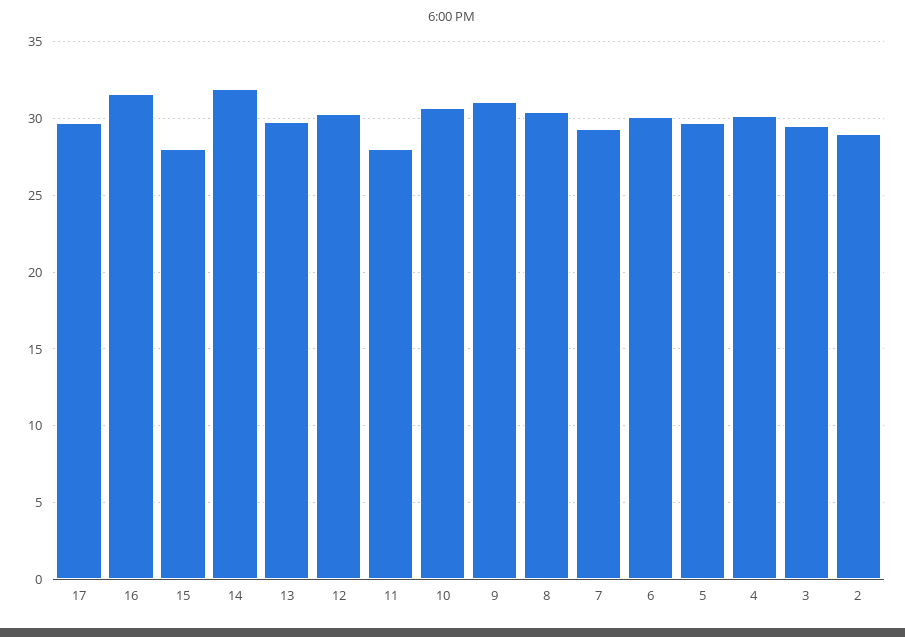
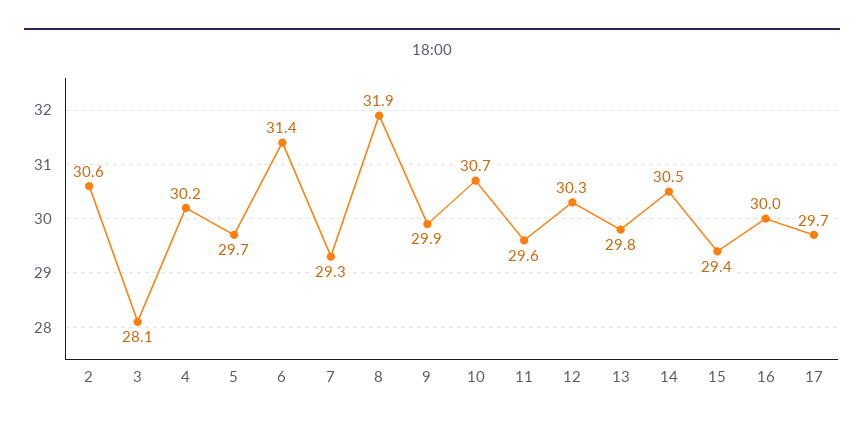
16: 31.5 -> 30
15: 28 -> 29.4
14: 32 -> 30.5
11: 28 -> 29.6
9: 31 -> 29.9
8: 30.5 -> 31.9
6: 30 -> 31.4
3: 29.5 -> 28.1
2: 29 -> 30.6

